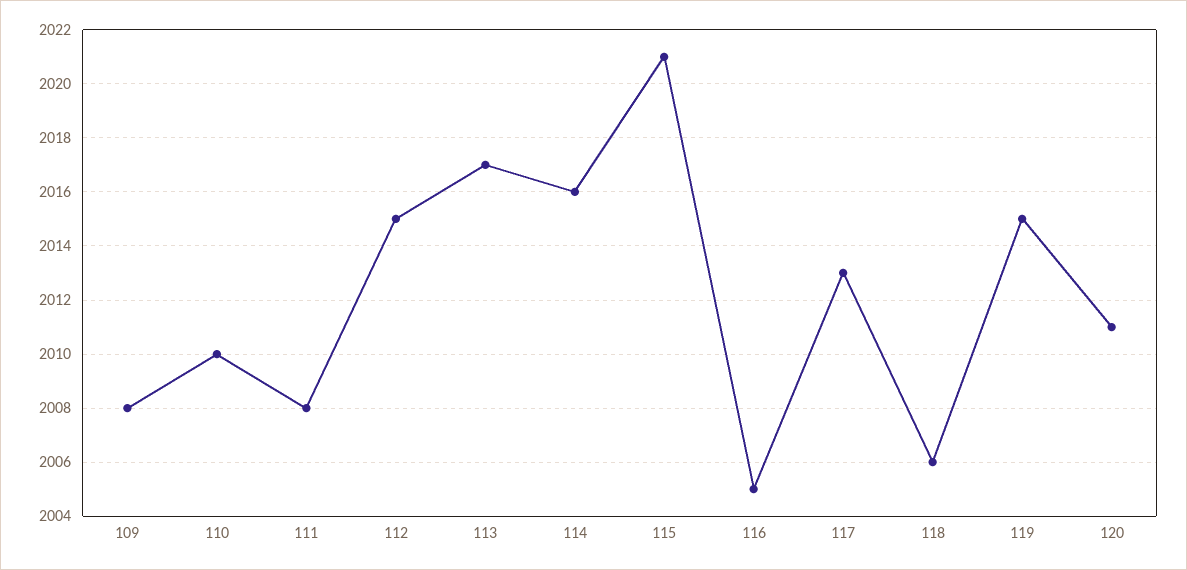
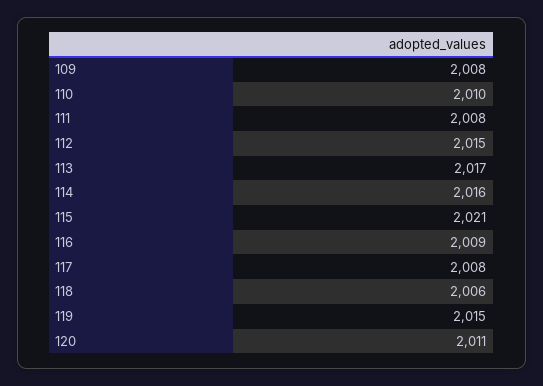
116: 2005 -> 2009
117: 2013 -> 2008

